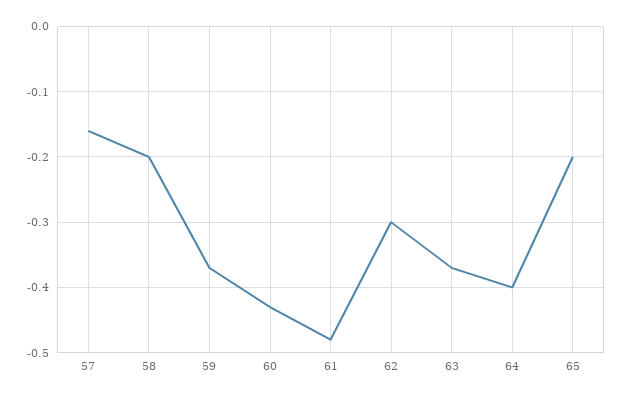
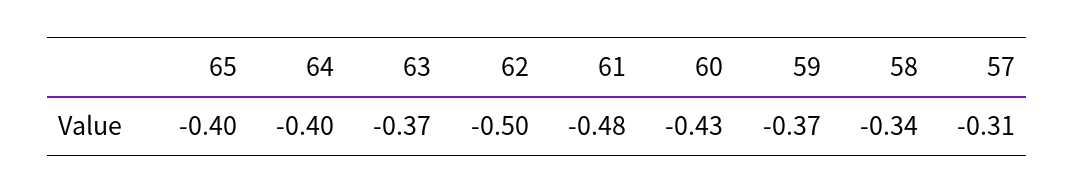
57: -0.16 -> -0.31
58: -0.2 -> -0.34
62: -0.3 -> -0.5
65: -0.2 -> -0.4

